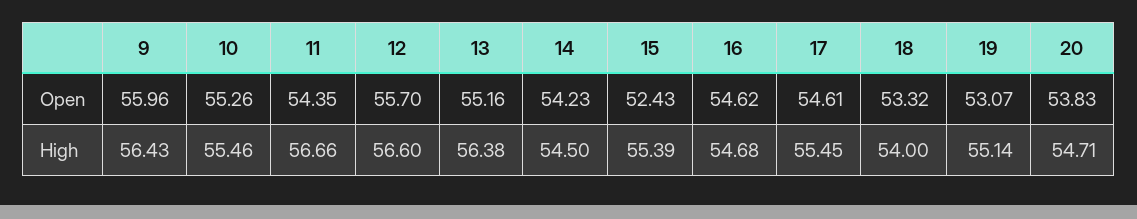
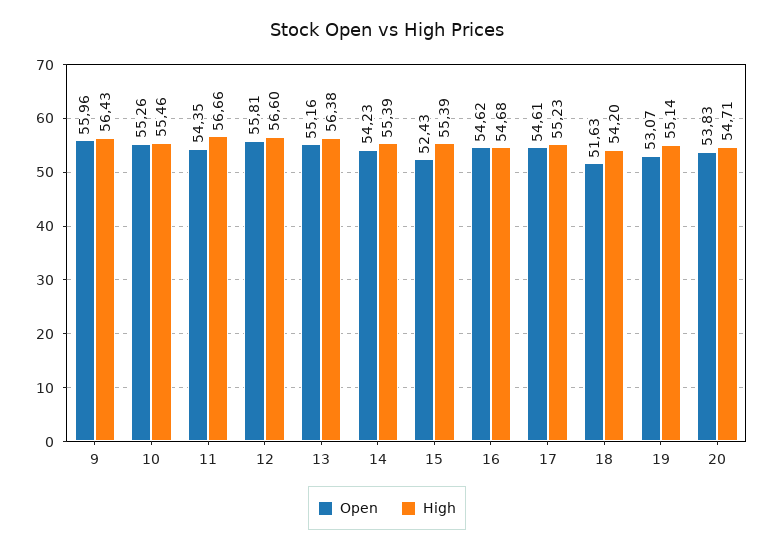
Open, 12: 55.7 -> 55.81
Open, 18: 53.32 -> 51.63
High, 14: 54.5 -> 55.39
High, 17: 55.45 -> 55.23
High, 18: 54 -> 54.2

